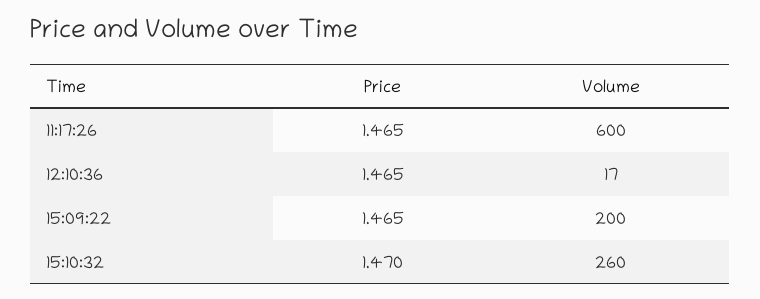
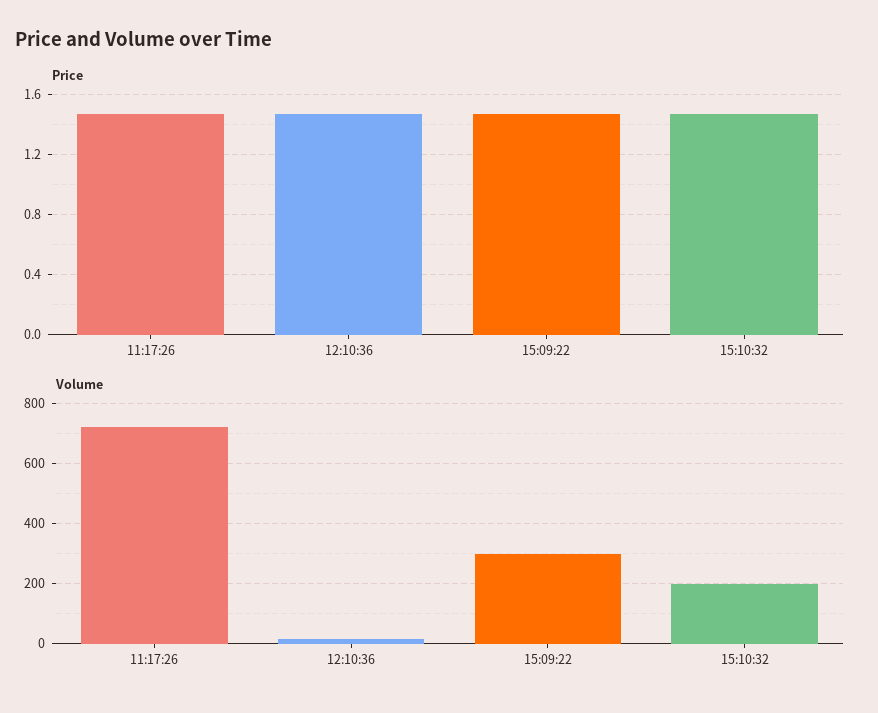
Volume, 11:17:26: 600 -> 720
Volume, 15:09:22: 200 -> 300
Volume, 15:10:32: 260 -> 200

